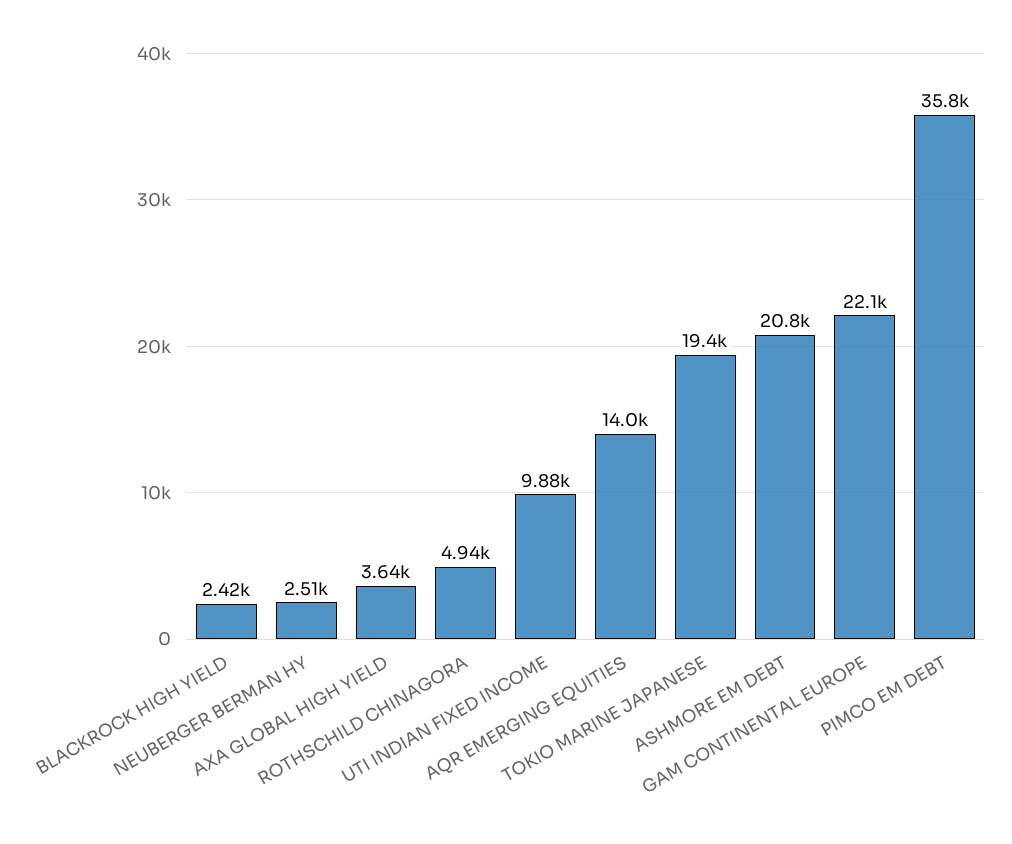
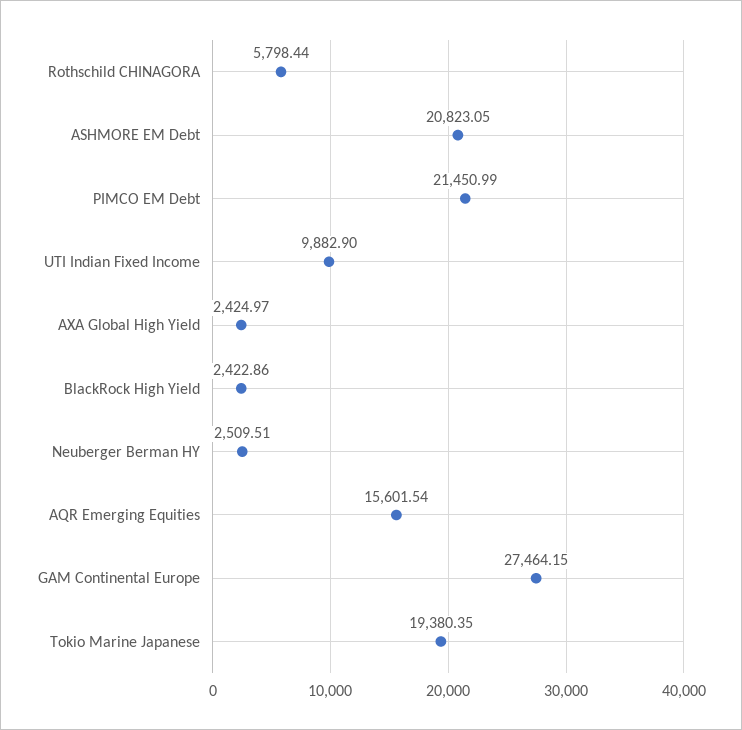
AXA GLOBAL HIGH YIELD: 3640 -> 2424.97
ROTHSCHILD CHINAGORA: 4940 -> 5798.44
AQR EMERGING EQUITIES: 14000 -> 15601.54
GAM CONTINENTAL EUROPE: 22100 -> 27464.15
PIMCO EM DEBT: 35800 -> 21450.99

